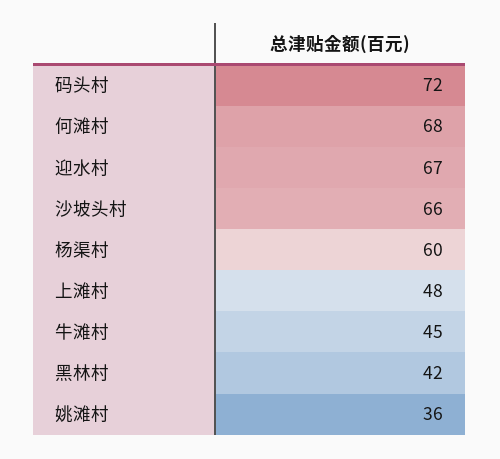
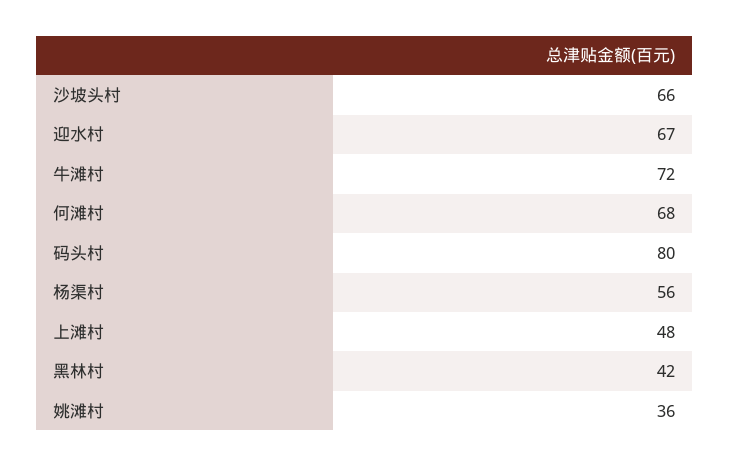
码头村: 72 -> 80
杨渠村: 60 -> 56
牛滩村: 45 -> 72

